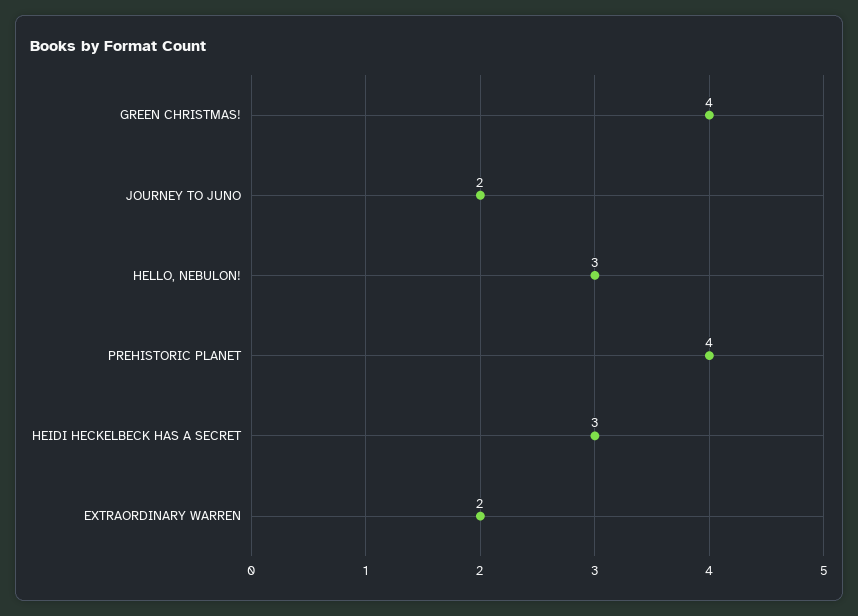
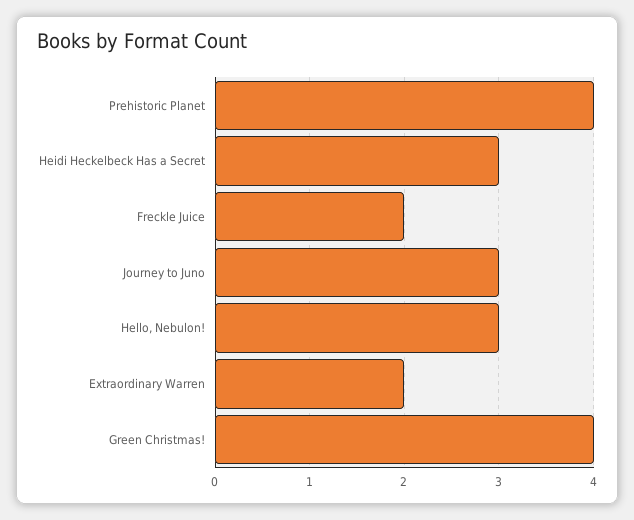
JOURNEY TO JUNO: 2 -> 3
Freckle Juice: none -> 2

